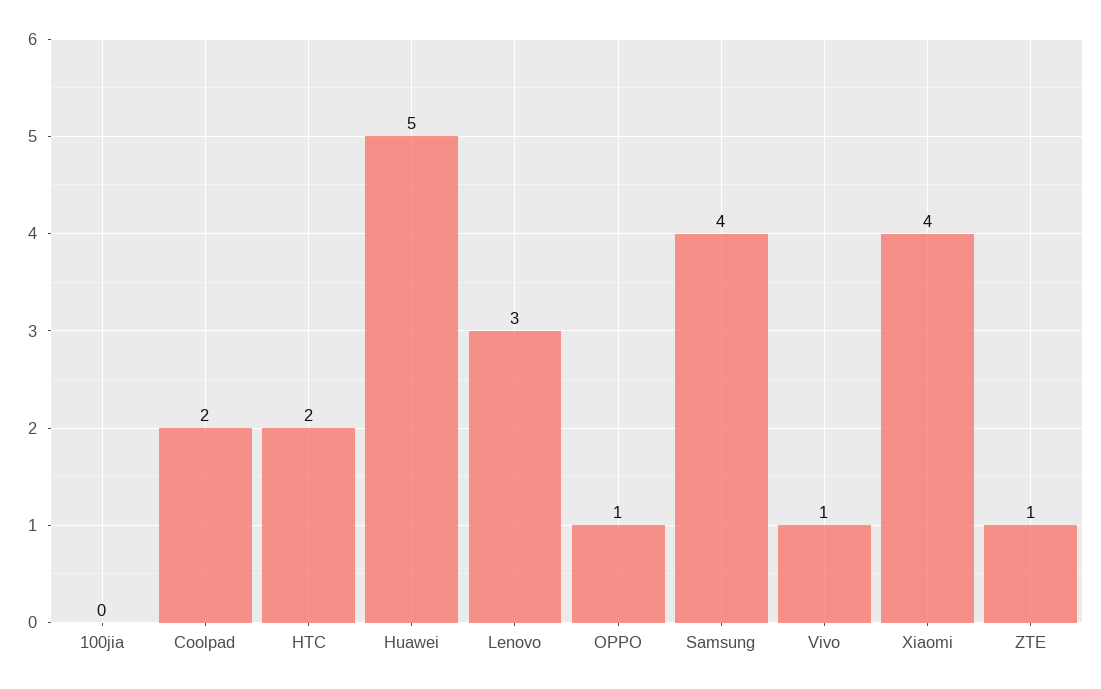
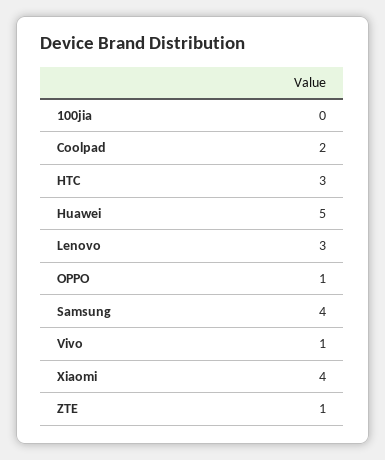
HTC: 2 -> 3

